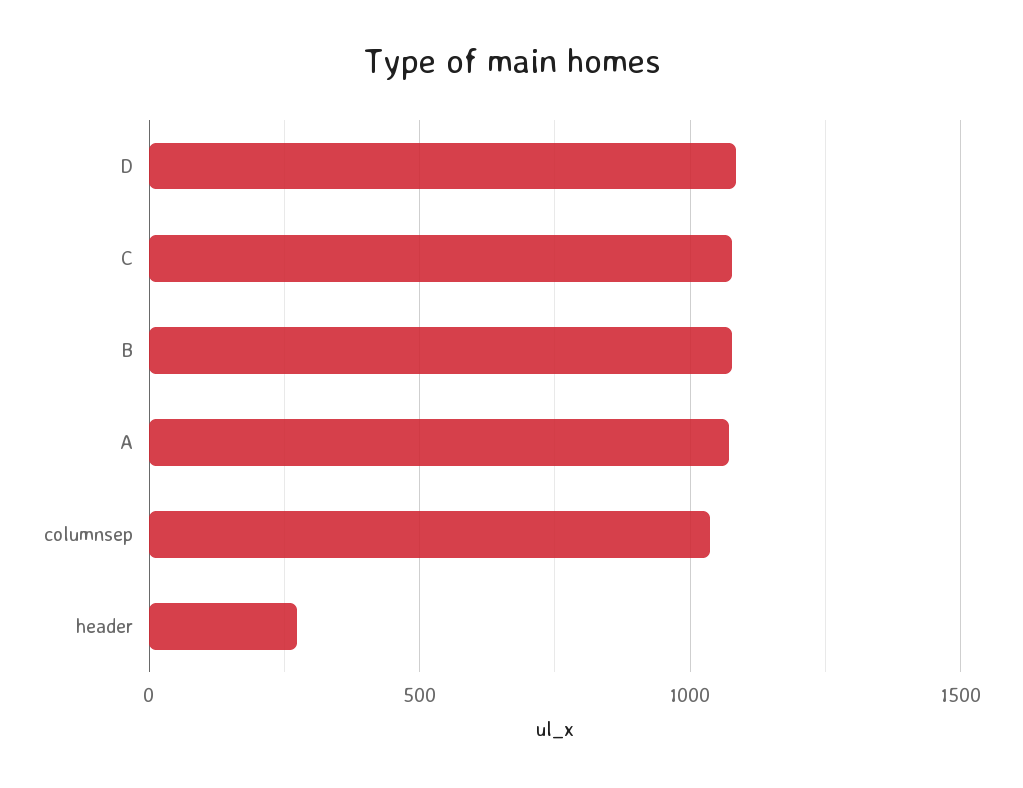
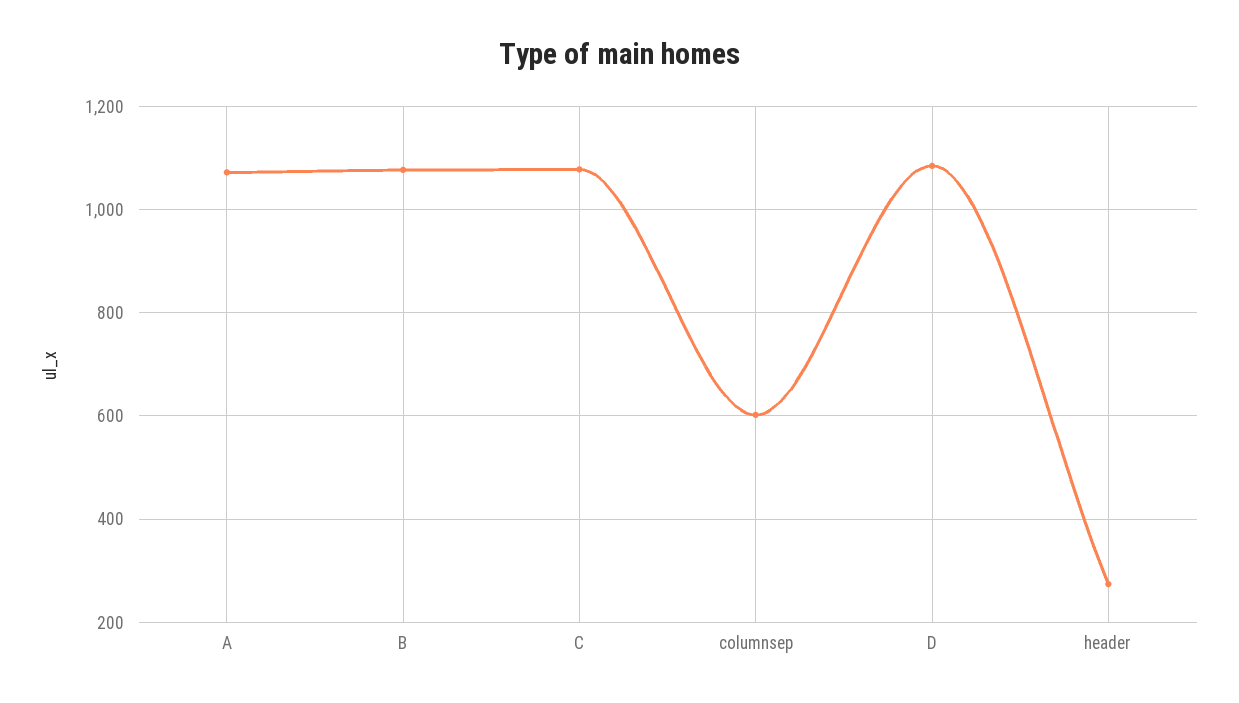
columnsep: 1050 -> 600

